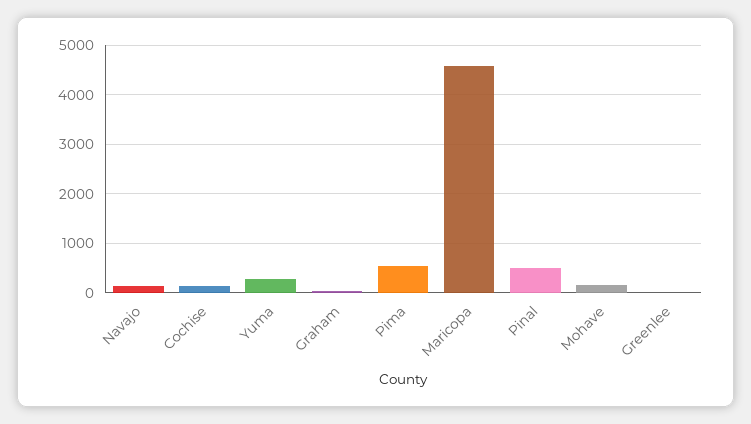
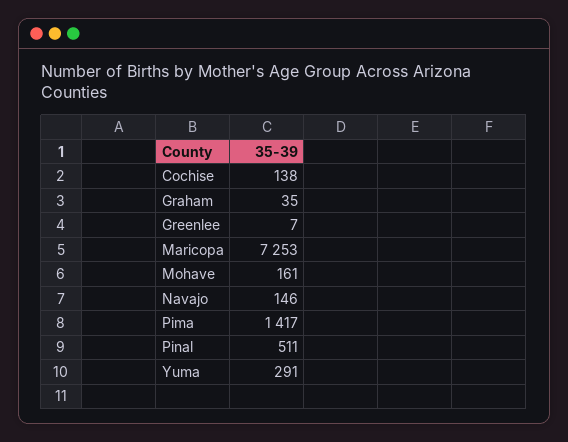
Pima: 600 -> 1417
Maricopa: 4600 -> 7253

